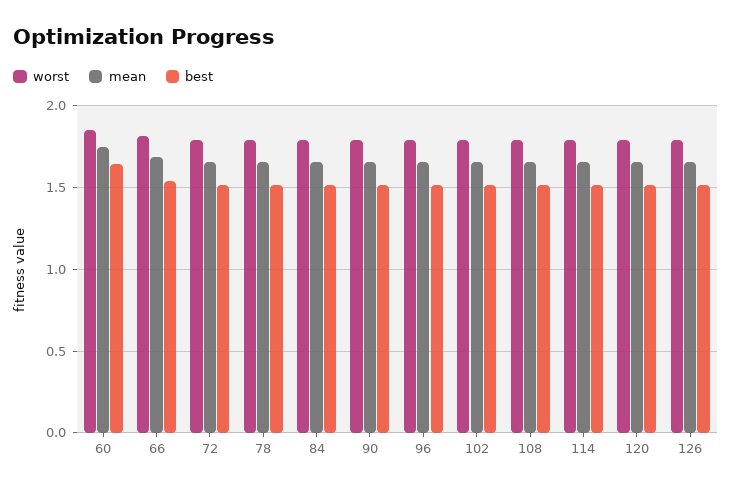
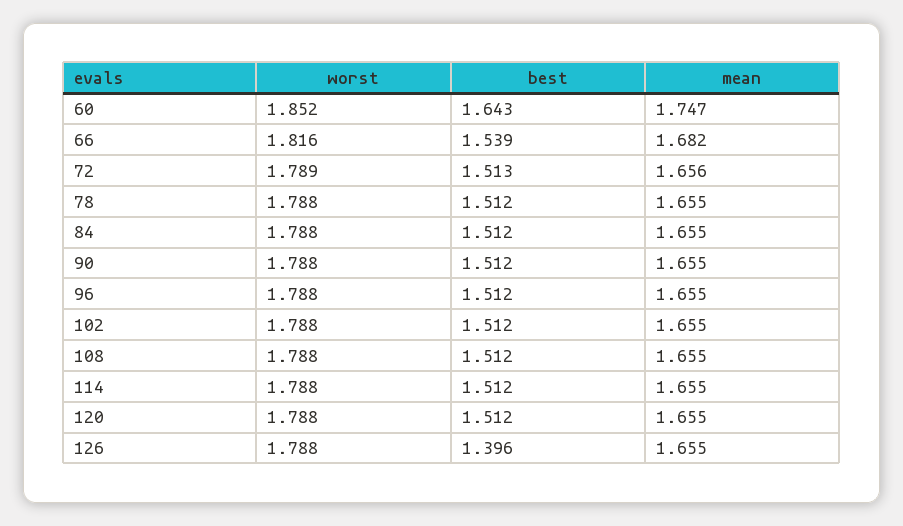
best, 126: 1.5 -> 1.396

